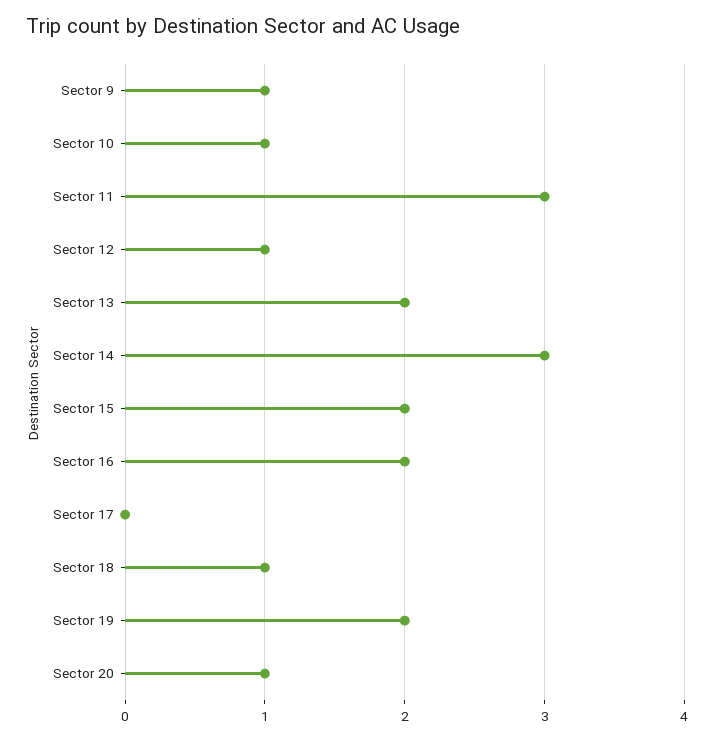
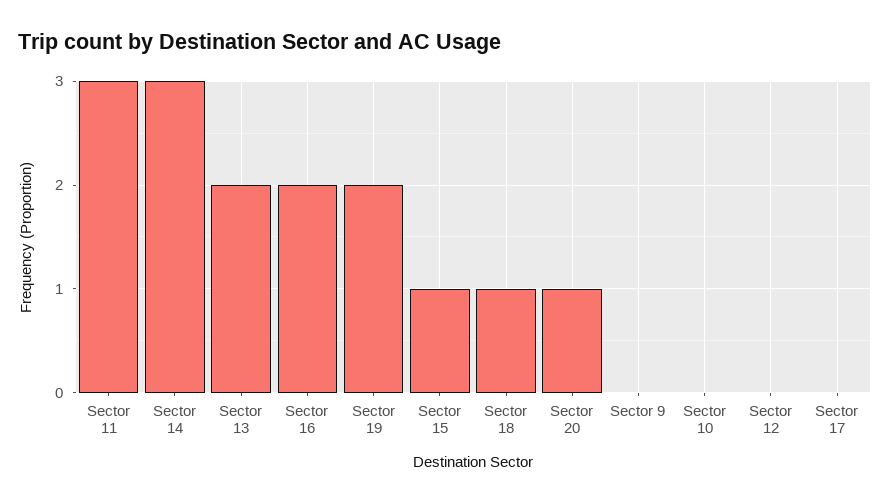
Sector 9: 1 -> 0
Sector 10: 1 -> 0
Sector 12: 1 -> 0
Sector 15: 2 -> 1

